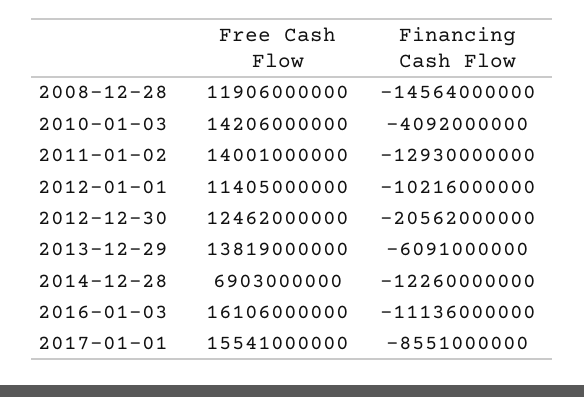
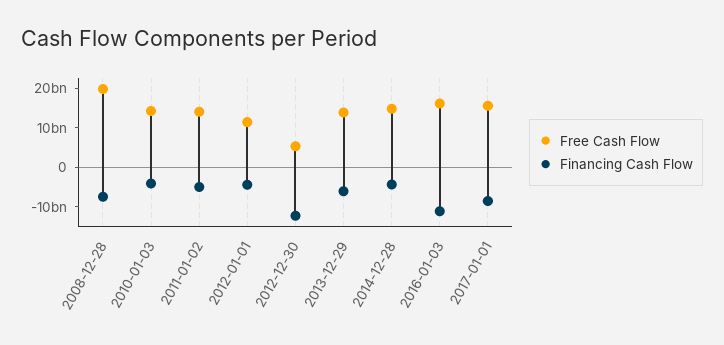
Free Cash Flow, 2008-12-28: 11906000000 -> 20000000000
Financing Cash Flow, 2008-12-28: -14564000000 -> -7500000000
Financing Cash Flow, 2011-01-02: -12930000000 -> -5000000000
Financing Cash Flow, 2012-01-01: -10216000000 -> -5000000000
Free Cash Flow, 2012-12-30: 12462000000 -> 5000000000
Financing Cash Flow, 2012-12-30: -20562000000 -> -12500000000
Free Cash Flow, 2014-12-28: 6903000000 -> 15000000000
Financing Cash Flow, 2014-12-28: -12260000000 -> -5000000000

